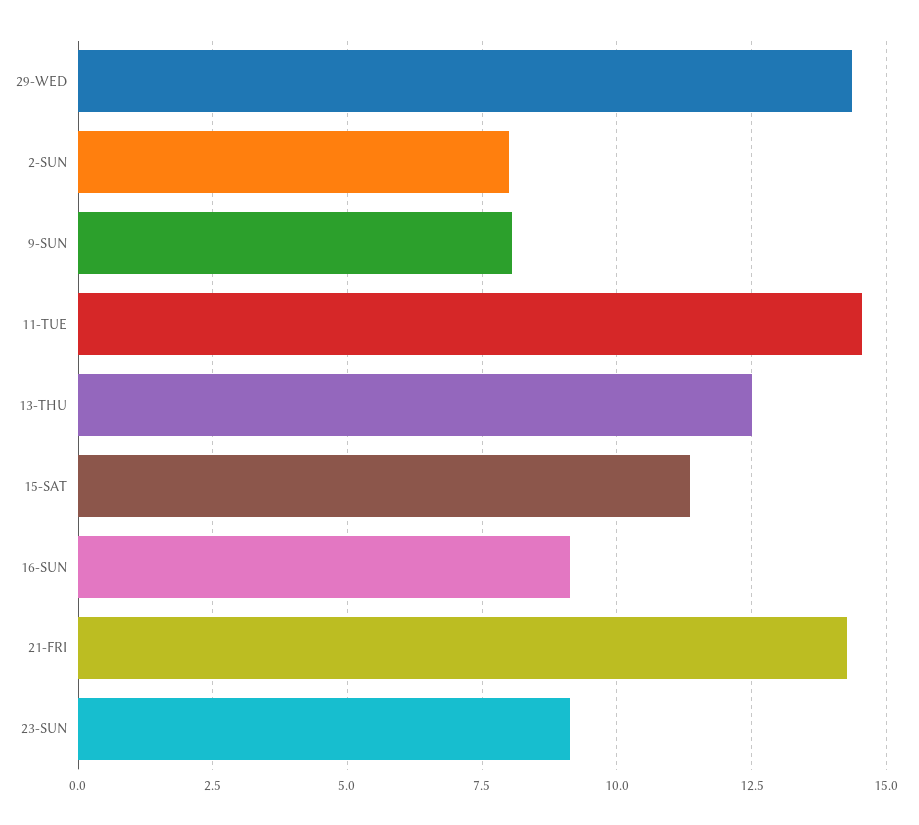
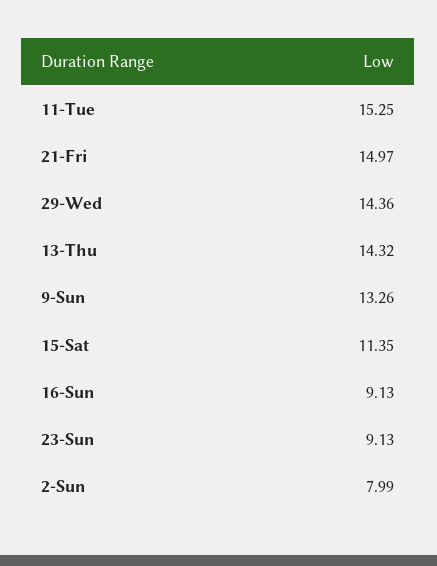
9-SUN: 8 -> 13.26
11-TUE: 14.5 -> 15.25
13-THU: 12.5 -> 14.32
21-FRI: 14.25 -> 14.97

